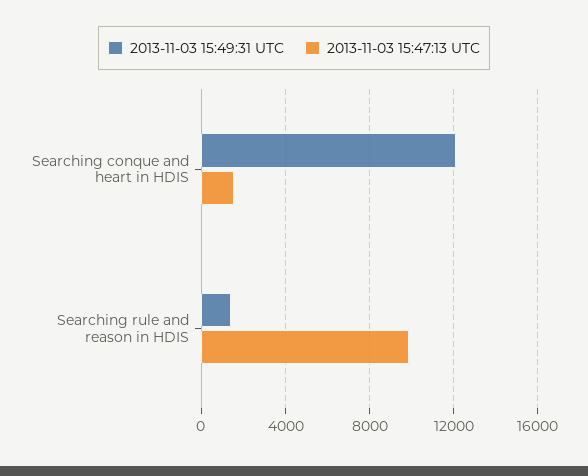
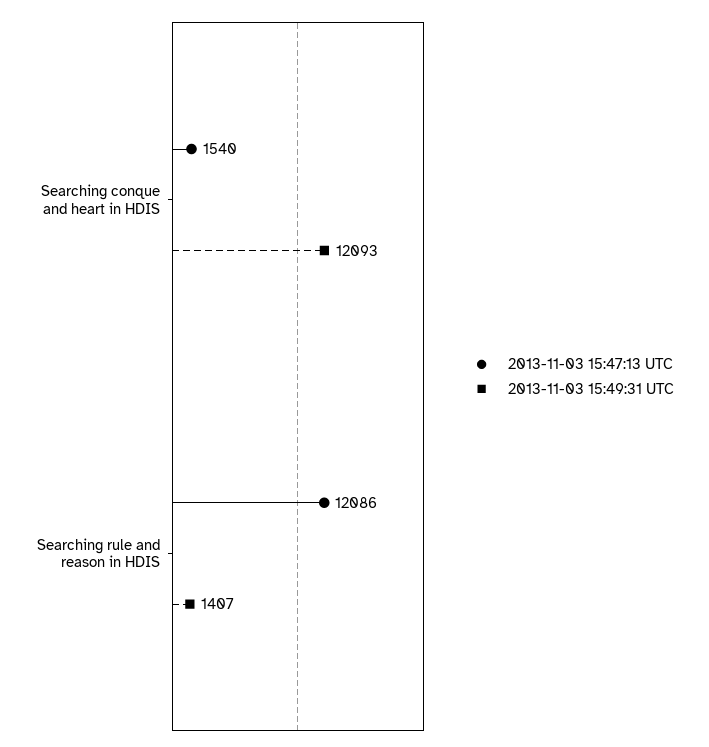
2013-11-03 15:47:13 UTC, Searching rule and reason in HDIS: 10000 -> 12086

